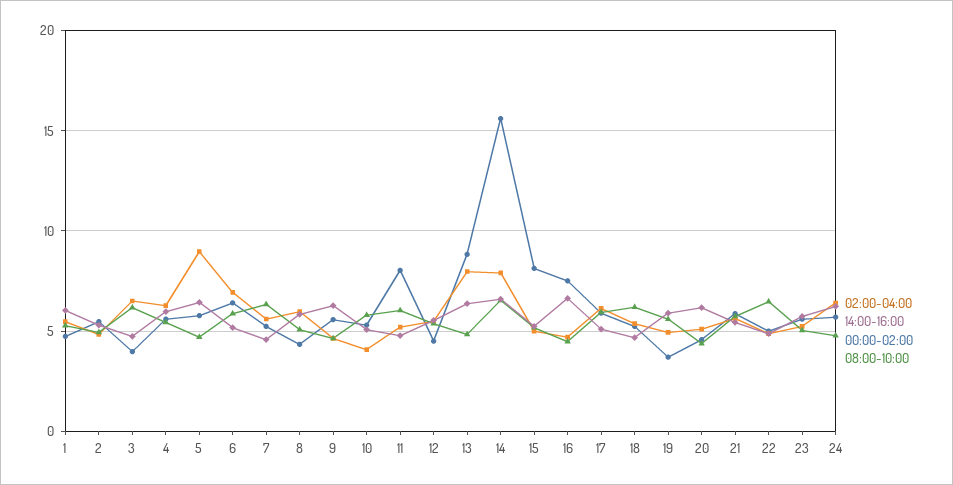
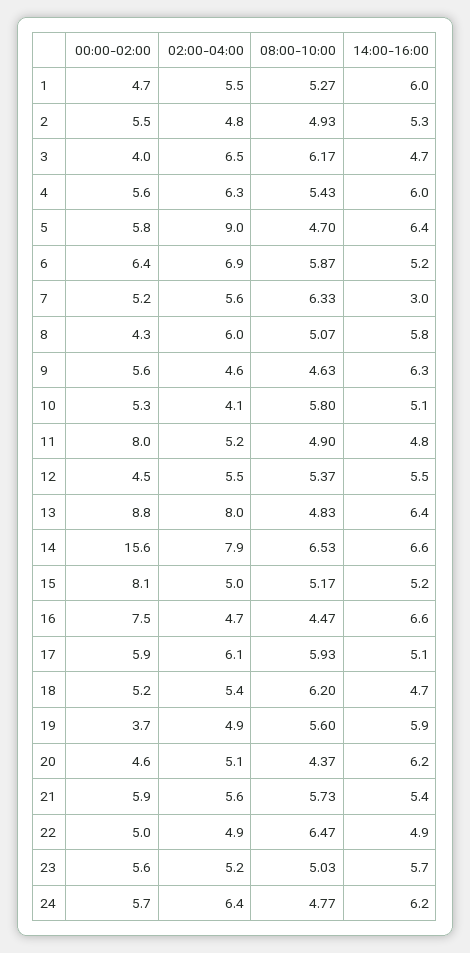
14:00-16:00, 7: 4.5 -> 3
08:00-10:00, 11: 6 -> 4.9

